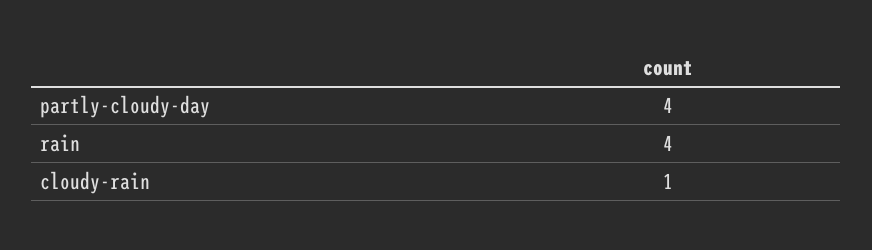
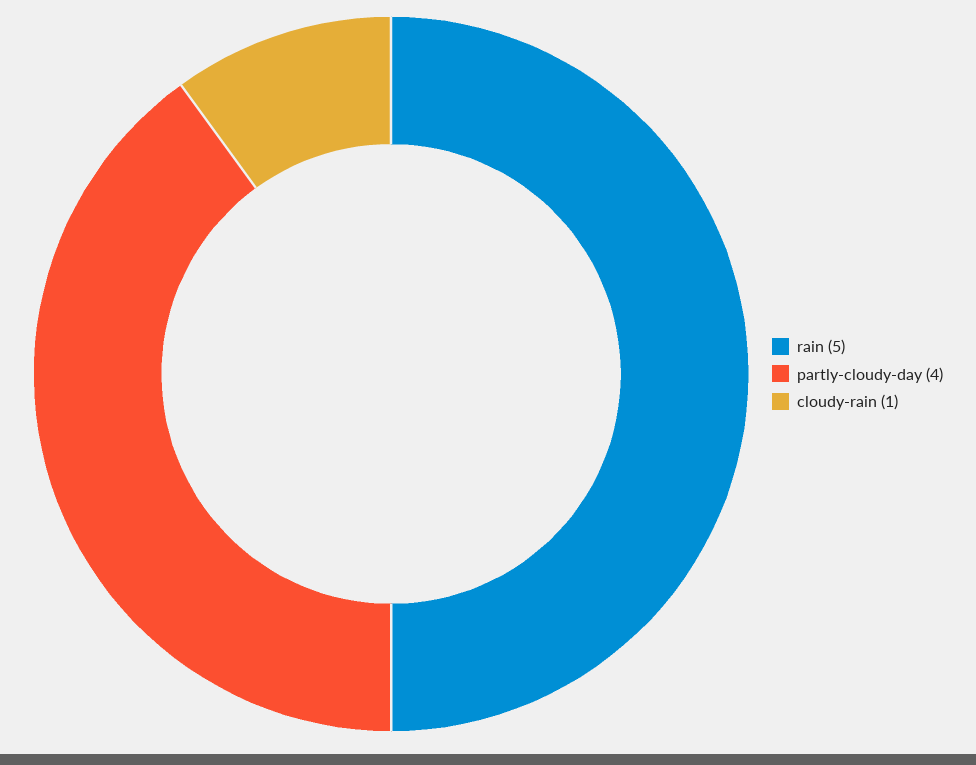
rain: 4 -> 5

